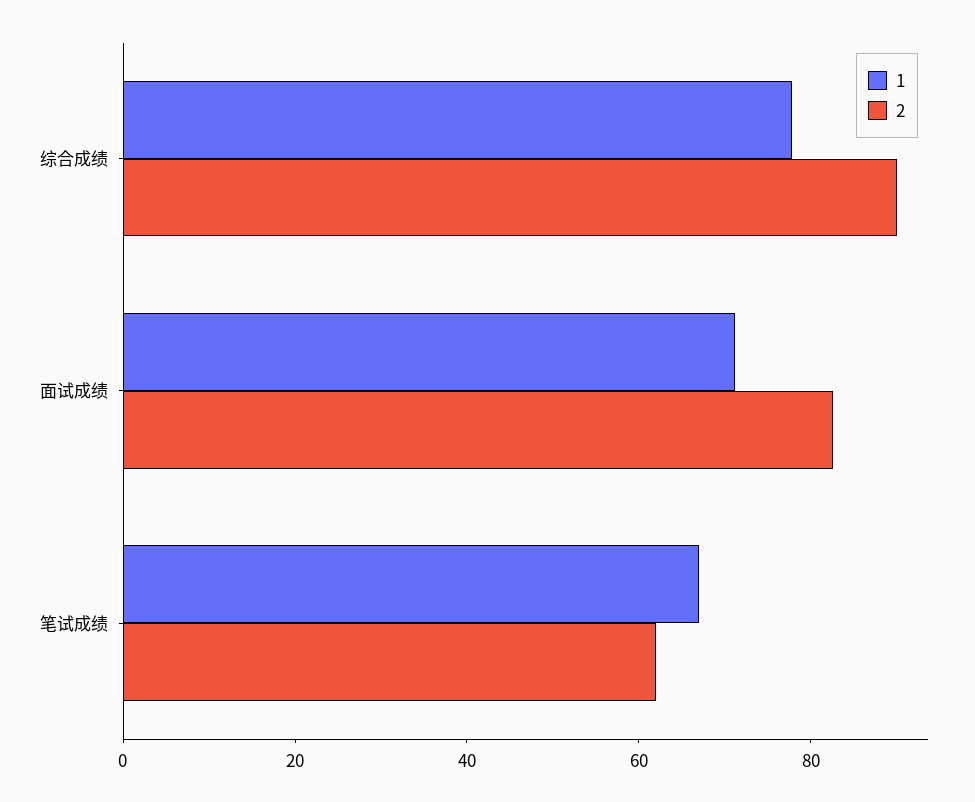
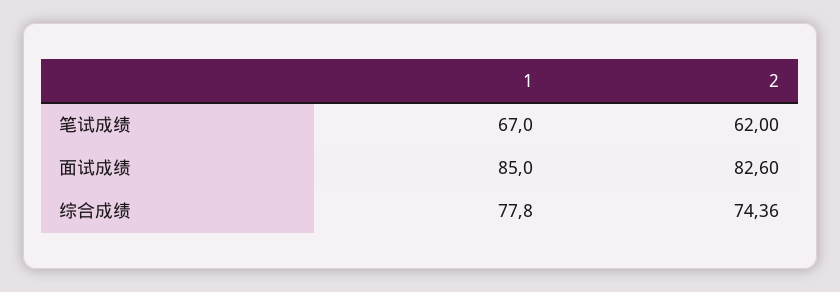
2, 综合成绩: 90 -> 74.36
1, 面试成绩: 70 -> 85

